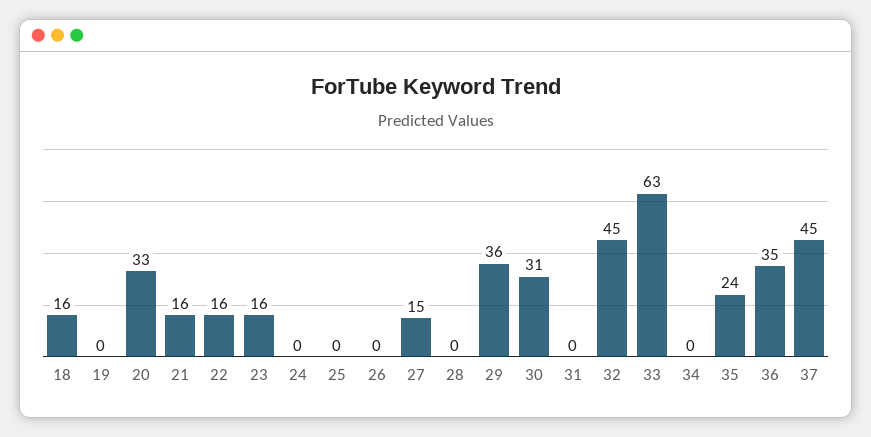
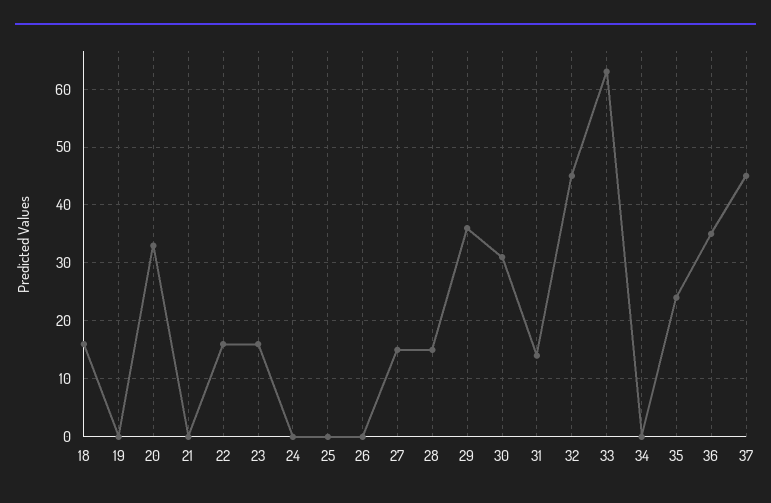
21: 16 -> 0
28: 0 -> 15
31: 0 -> 15

